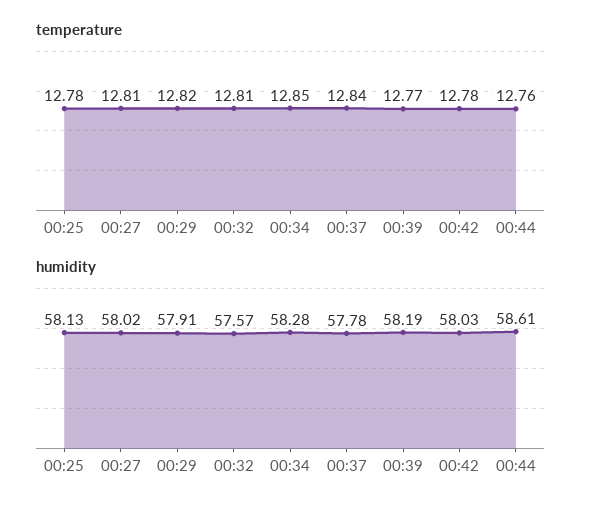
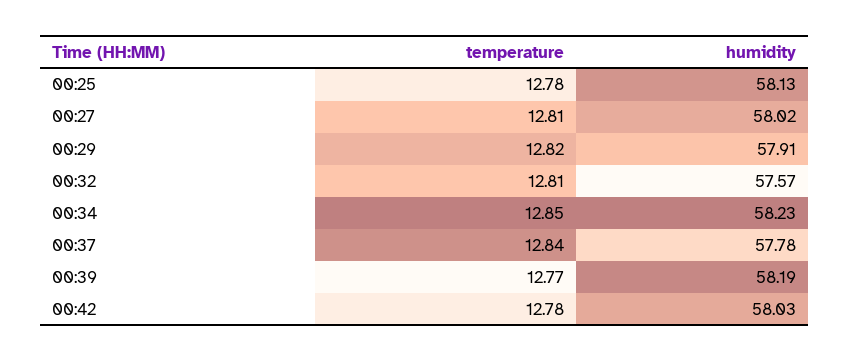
temperature, 00:44: 12.76 -> none
humidity, 00:34: 58.28 -> 58.23
humidity, 00:44: 58.61 -> none

